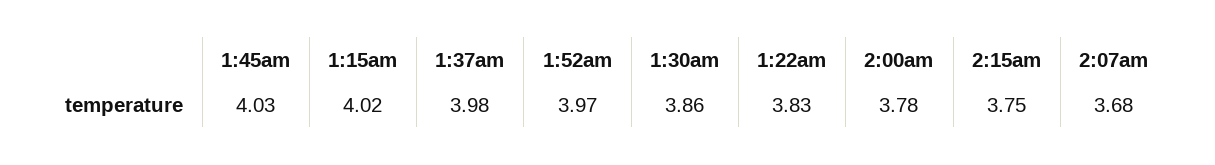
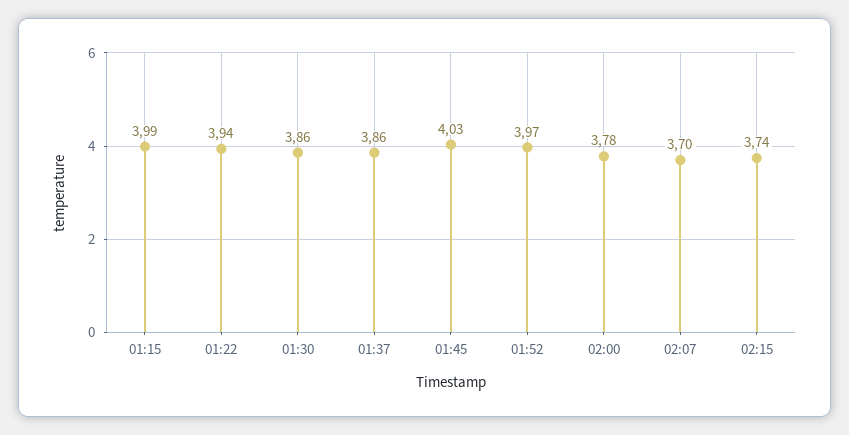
1:15am: 4.02 -> 3.99
1:37am: 3.98 -> 3.86
1:22am: 3.83 -> 3.94
2:15am: 3.75 -> 3.74
2:07am: 3.68 -> 3.7

